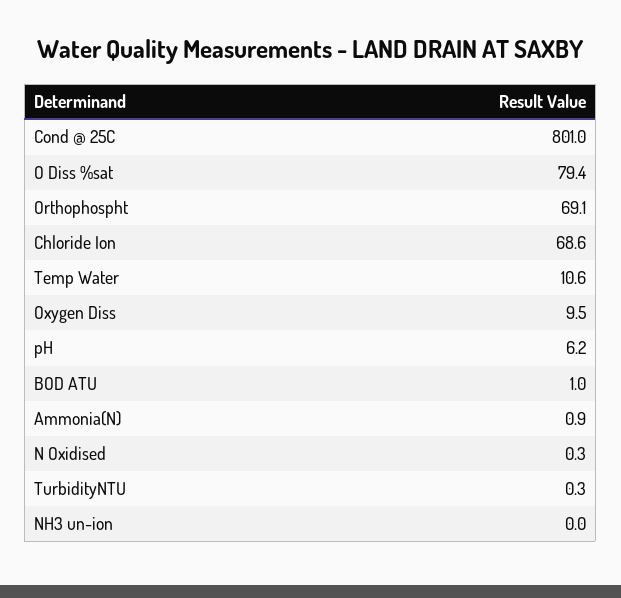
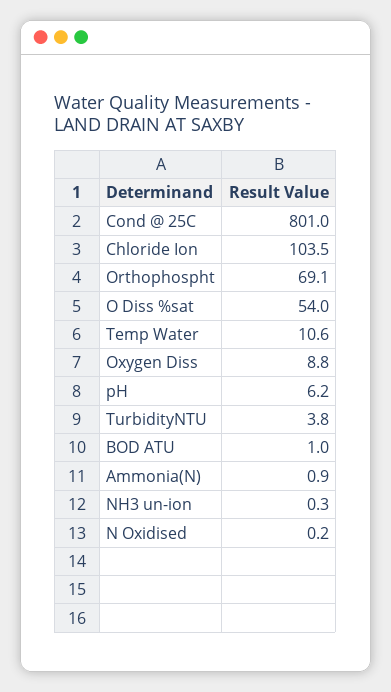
O Diss %sat: 79.4 -> 54
Chloride Ion: 68.6 -> 103.5
Oxygen Diss: 9.5 -> 8.8
N Oxidised: 0.3 -> 0.2
TurbidityNTU: 0.3 -> 3.8
NH3 un-ion: 0 -> 0.3

